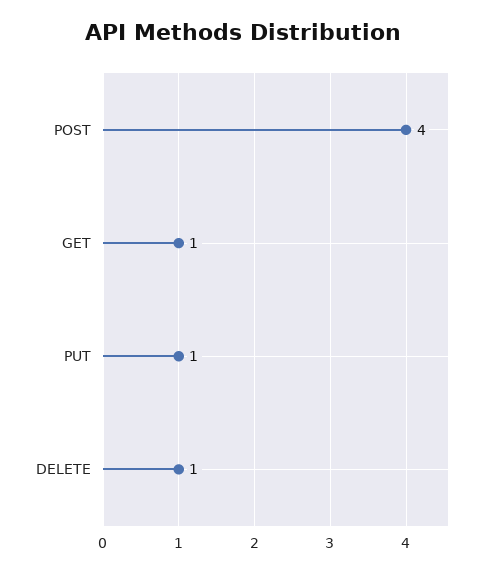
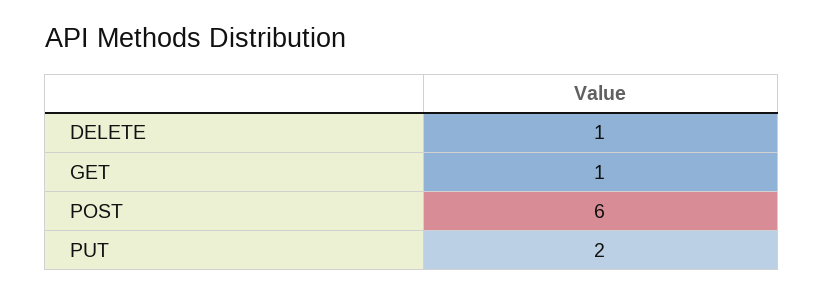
POST: 4 -> 6
PUT: 1 -> 2

